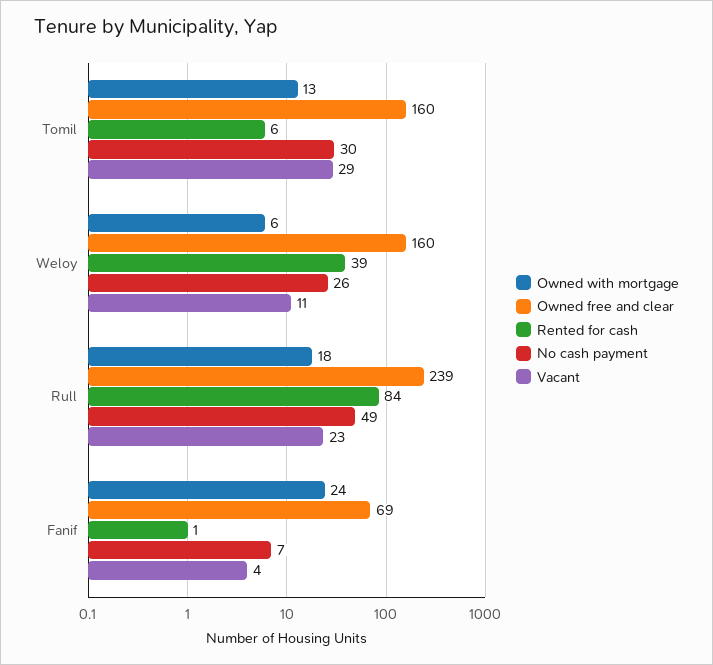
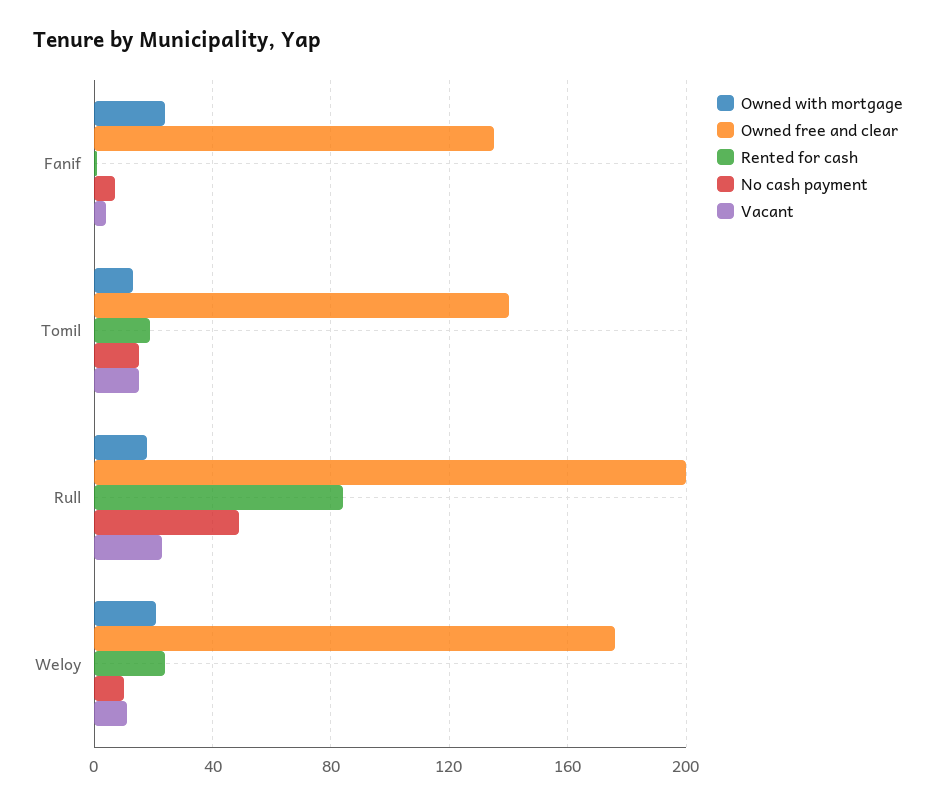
Owned free and clear, Tomil: 160 -> 140
Rented for cash, Tomil: 6 -> 20
No cash payment, Tomil: 30 -> 15
Vacant, Tomil: 29 -> 15
Owned with mortgage, Weloy: 6 -> 20
Owned free and clear, Weloy: 160 -> 175
Rented for cash, Weloy: 39 -> 25
No cash payment, Weloy: 26 -> 10
Owned free and clear, Rull: 239 -> 200
Owned free and clear, Fanif: 69 -> 135

